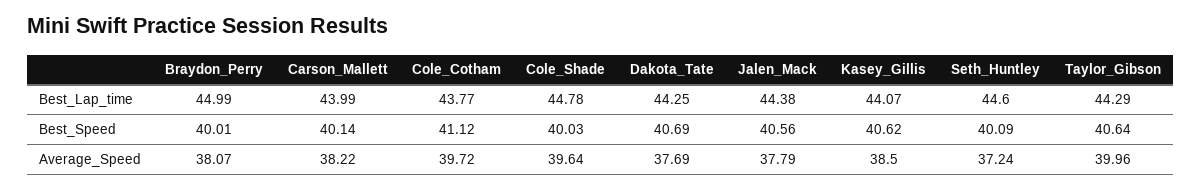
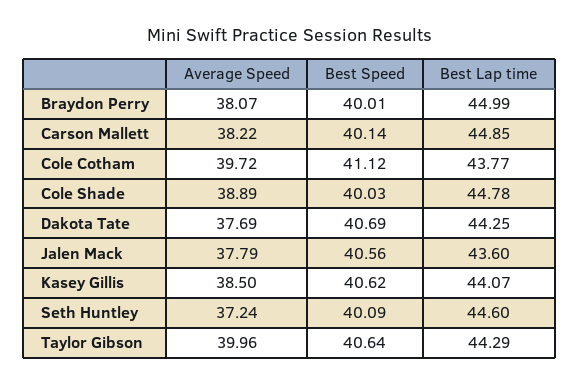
Carson_Mallett, Best_Lap_time: 43.99 -> 44.85
Jalen_Mack, Best_Lap_time: 44.38 -> 43.6
Cole_Shade, Average_Speed: 39.64 -> 38.89

